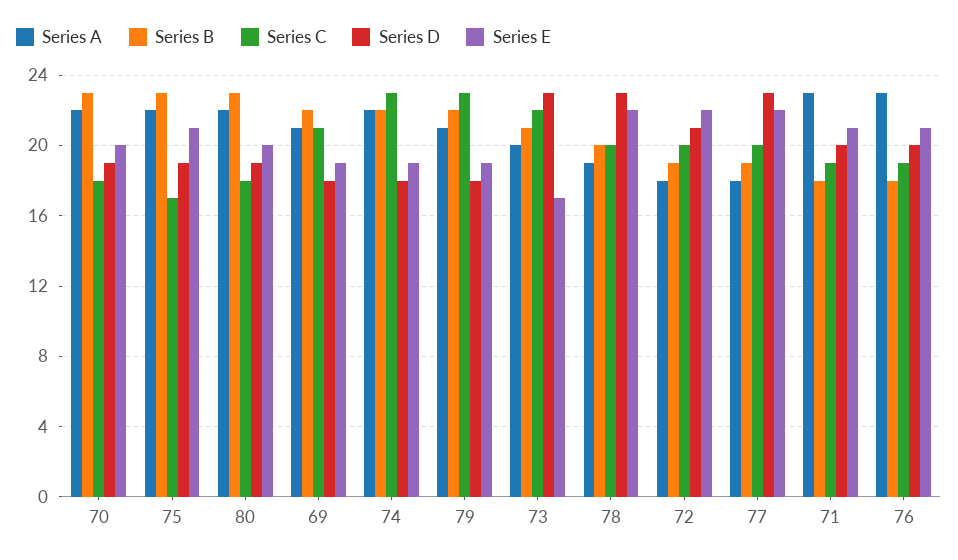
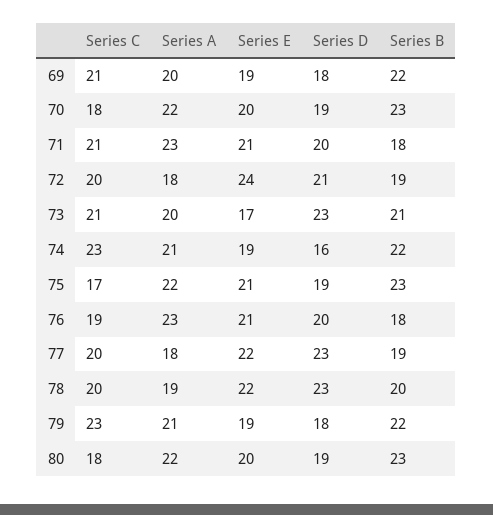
Series A, 69: 21 -> 20
Series A, 74: 22 -> 21
Series D, 74: 18 -> 16
Series C, 73: 22 -> 21
Series E, 72: 22 -> 24
Series C, 71: 19 -> 21

